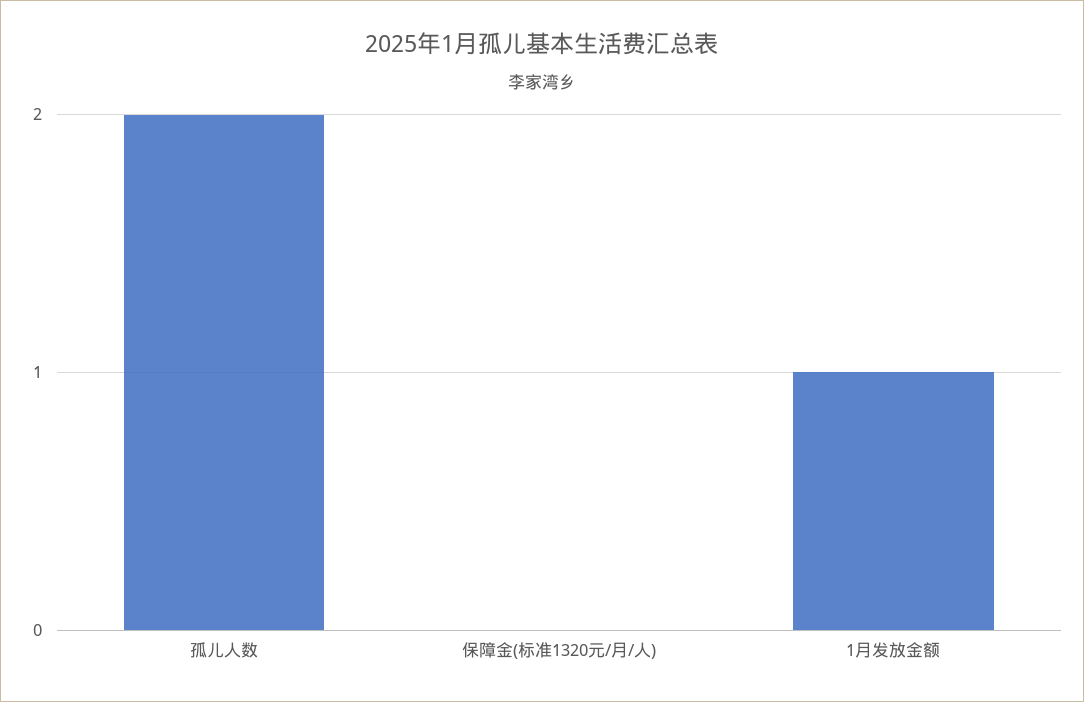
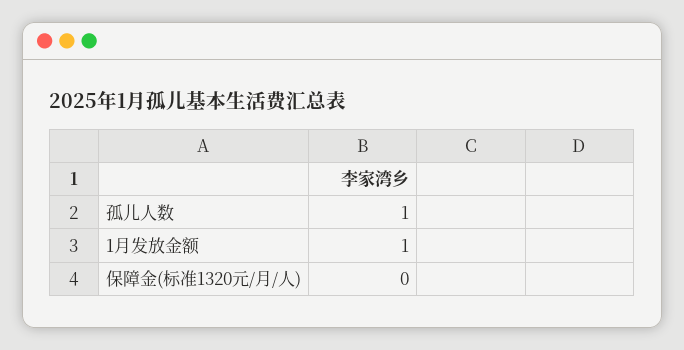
孤儿人数: 2 -> 1

